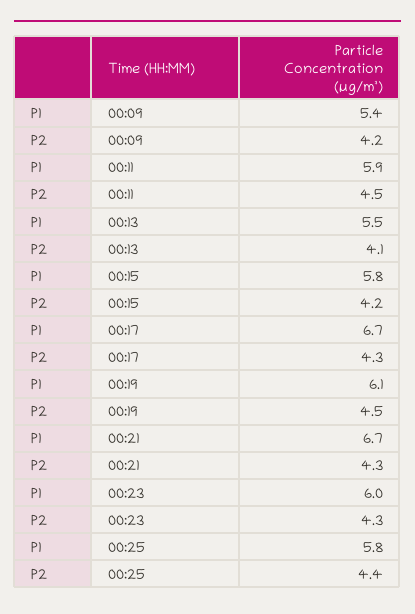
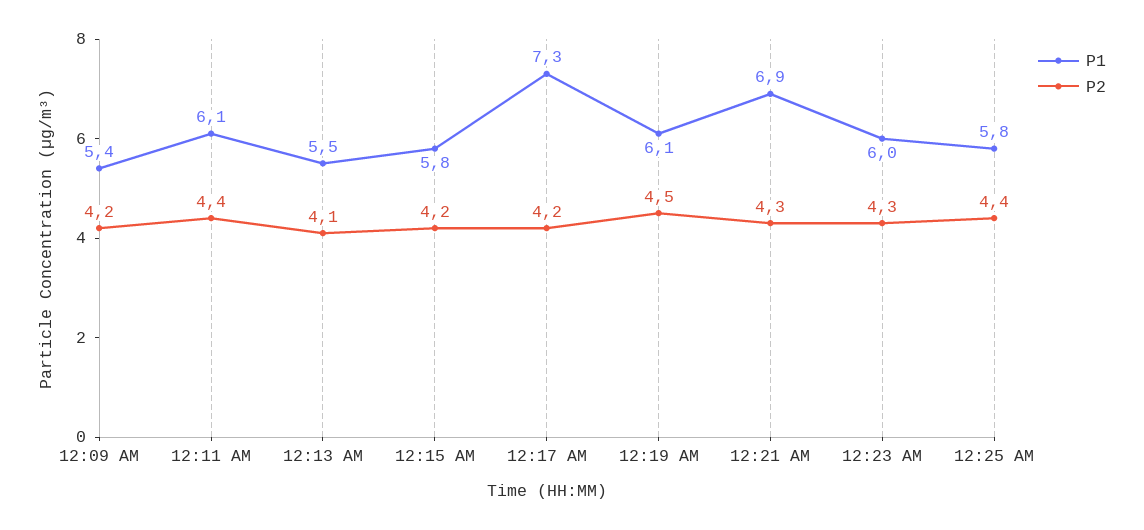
P1, 00:11: 5.9 -> 6.1
P2, 00:11: 4.5 -> 4.4
P1, 00:17: 6.7 -> 7.3
P2, 00:17: 4.3 -> 4.2
P1, 00:21: 6.7 -> 6.9

